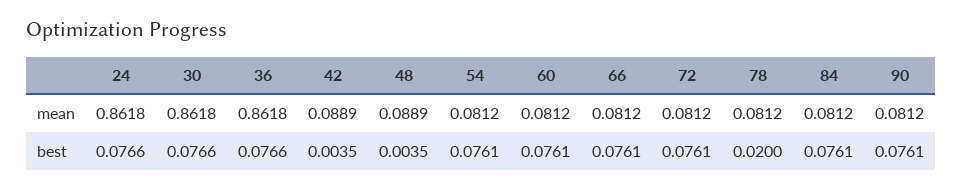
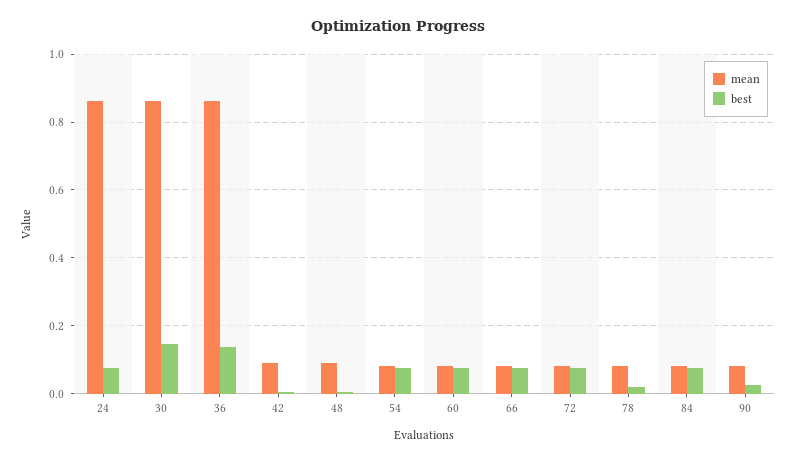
best, 30: 0.0766 -> 0.14
best, 36: 0.0766 -> 0.14
best, 90: 0.0761 -> 0.02

